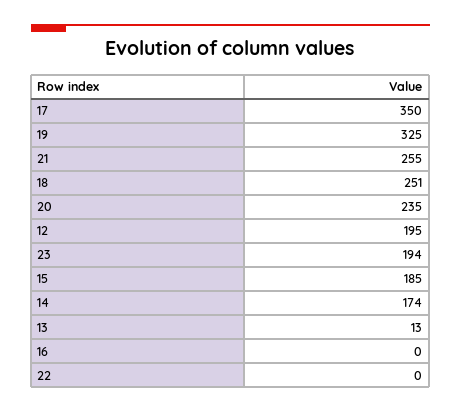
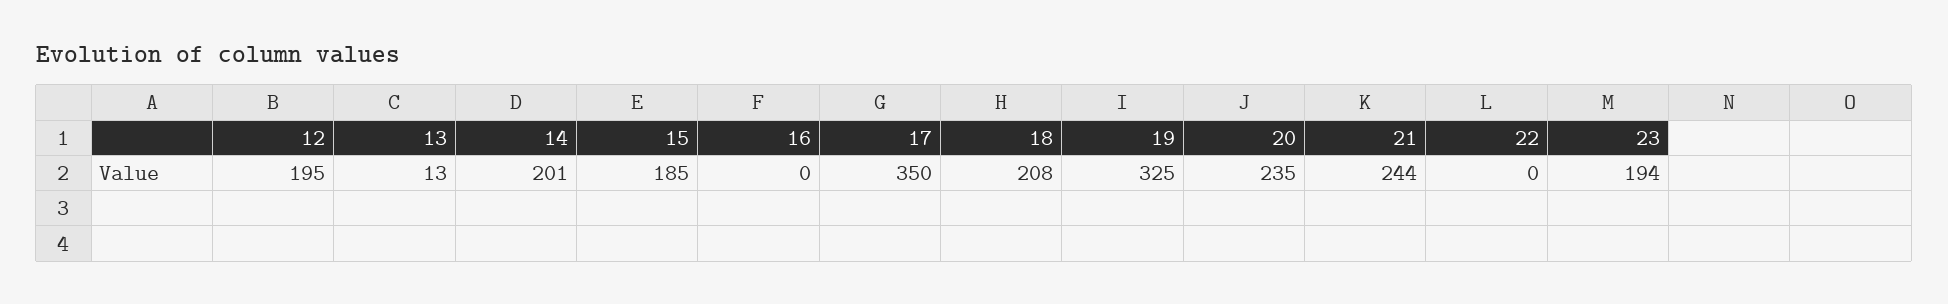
21: 255 -> 244
18: 251 -> 208
14: 174 -> 201

